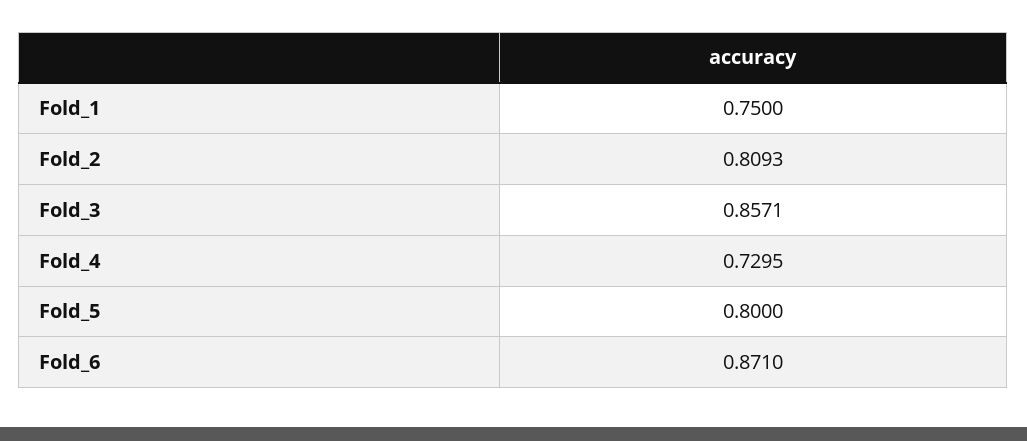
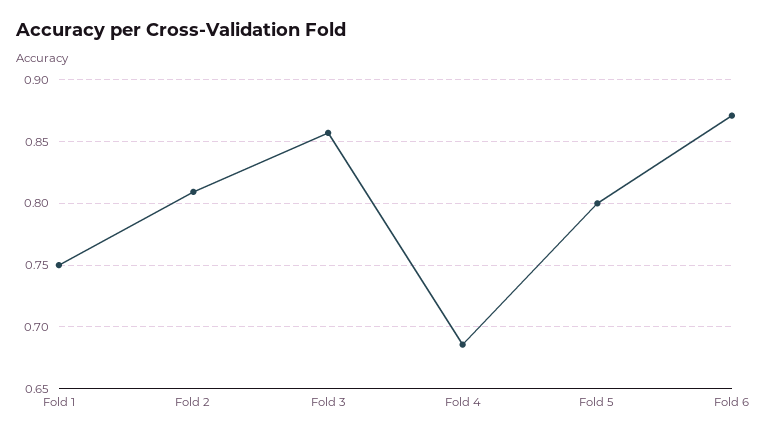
Fold_4: 0.7295 -> 0.685

